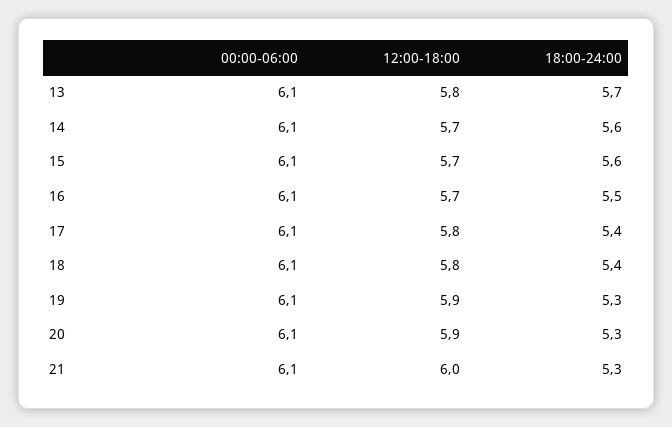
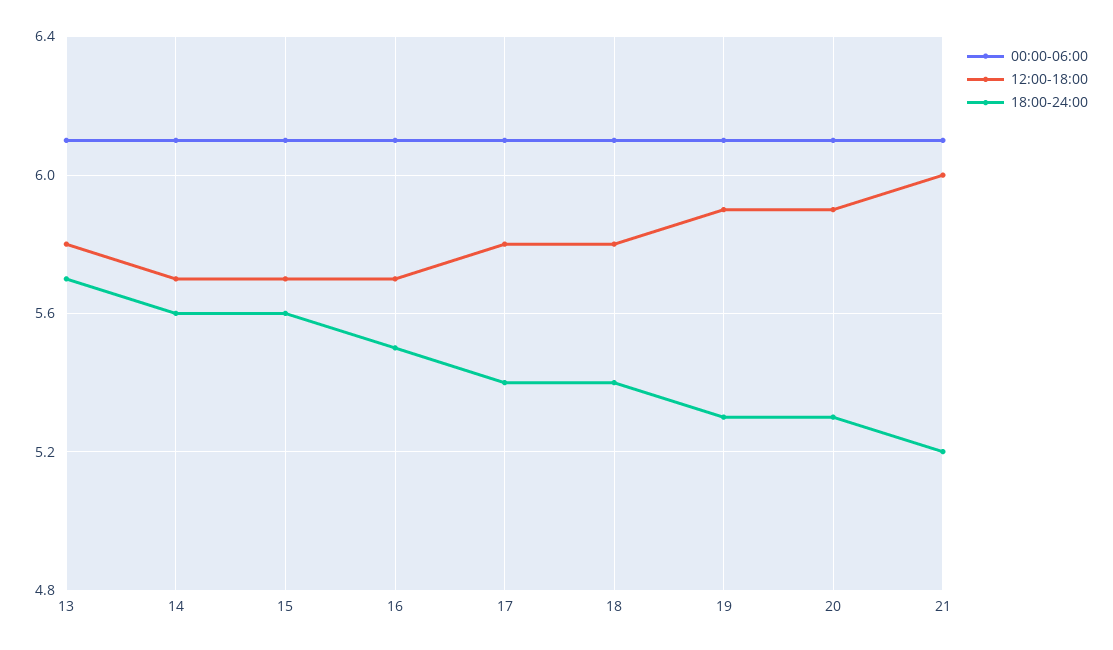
18:00-24:00, 21: 5.3 -> 5.2

